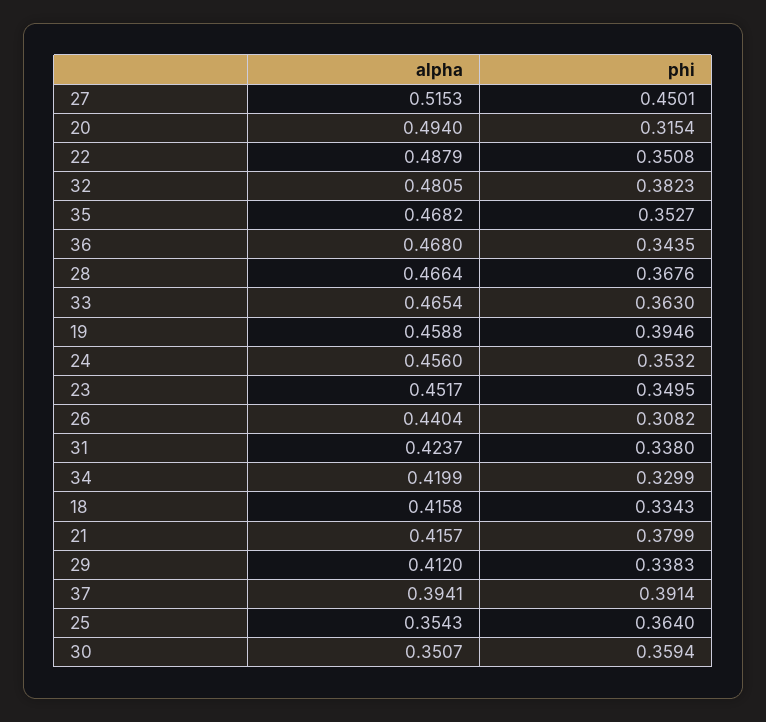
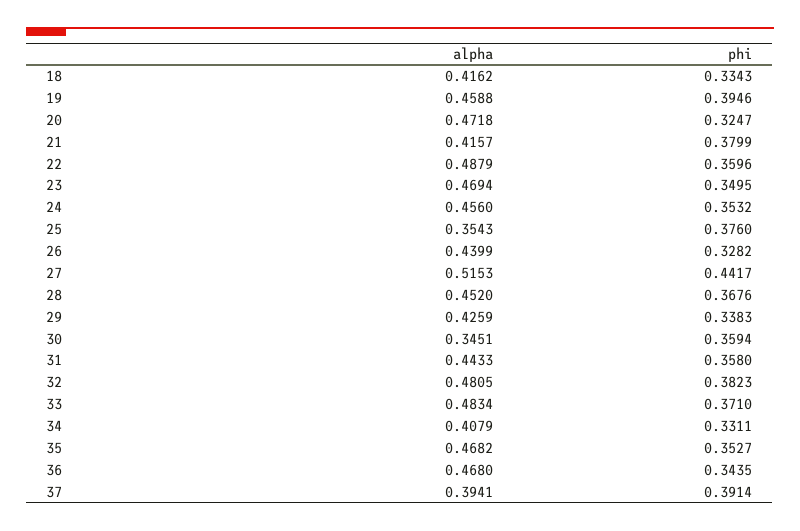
phi, 27: 0.4501 -> 0.4417
alpha, 20: 0.494 -> 0.4718
phi, 20: 0.3154 -> 0.3247
phi, 22: 0.3508 -> 0.3596
alpha, 28: 0.4664 -> 0.452
alpha, 33: 0.4654 -> 0.4834
phi, 33: 0.363 -> 0.371
alpha, 23: 0.4517 -> 0.4694
alpha, 26: 0.4404 -> 0.4399
phi, 26: 0.3082 -> 0.3282
alpha, 31: 0.4237 -> 0.4433
phi, 31: 0.338 -> 0.358
alpha, 34: 0.4199 -> 0.4079
phi, 34: 0.3299 -> 0.3311
alpha, 18: 0.4158 -> 0.4162
alpha, 29: 0.412 -> 0.4259
phi, 25: 0.364 -> 0.376
alpha, 30: 0.3507 -> 0.3451

